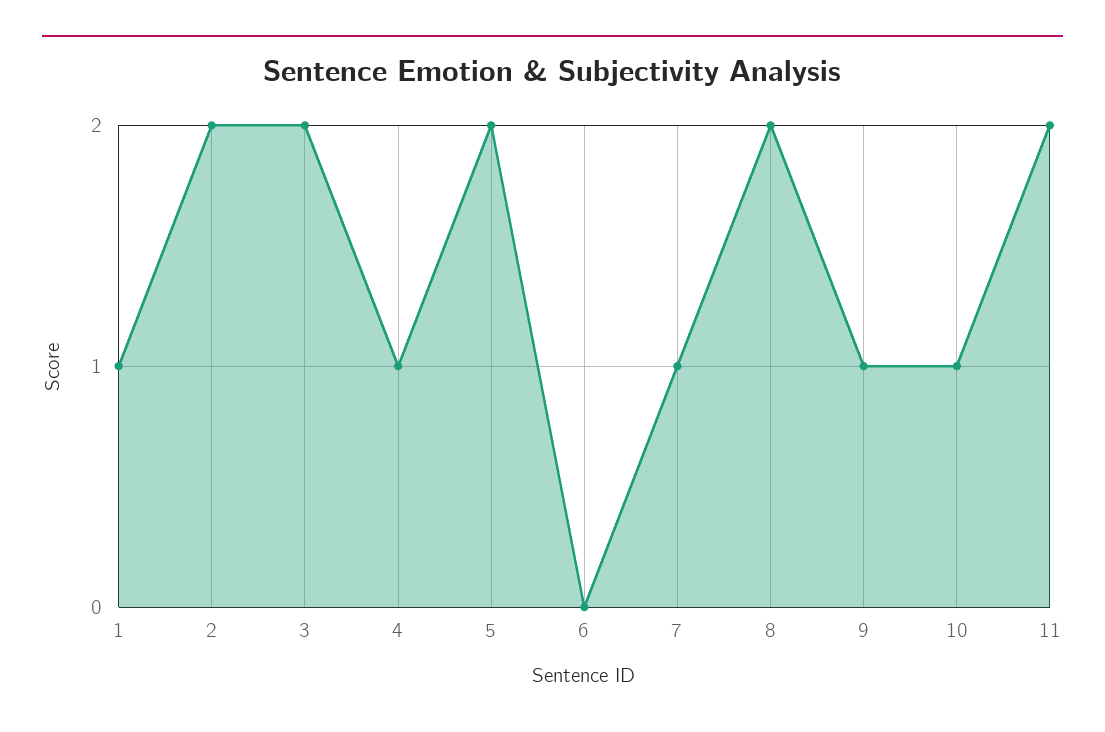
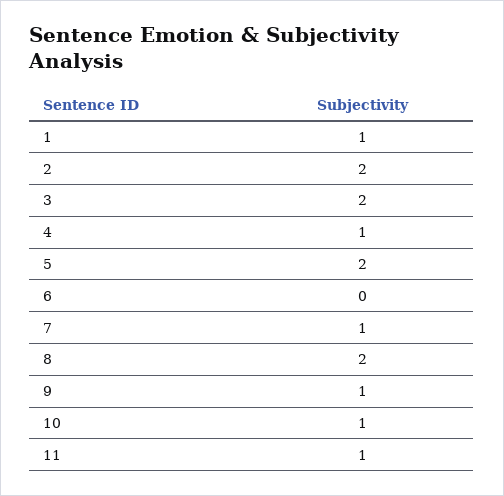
11: 2 -> 1

